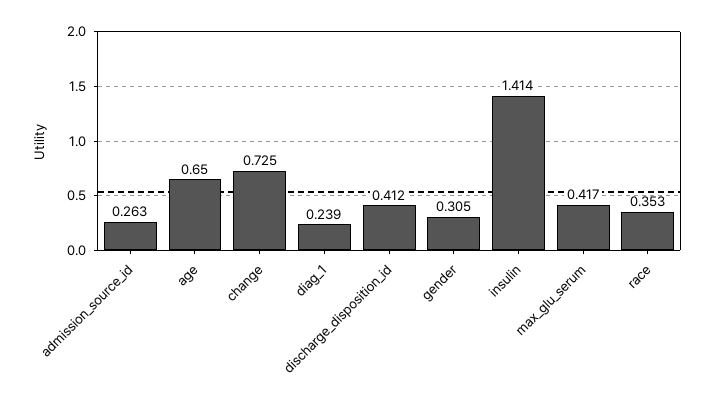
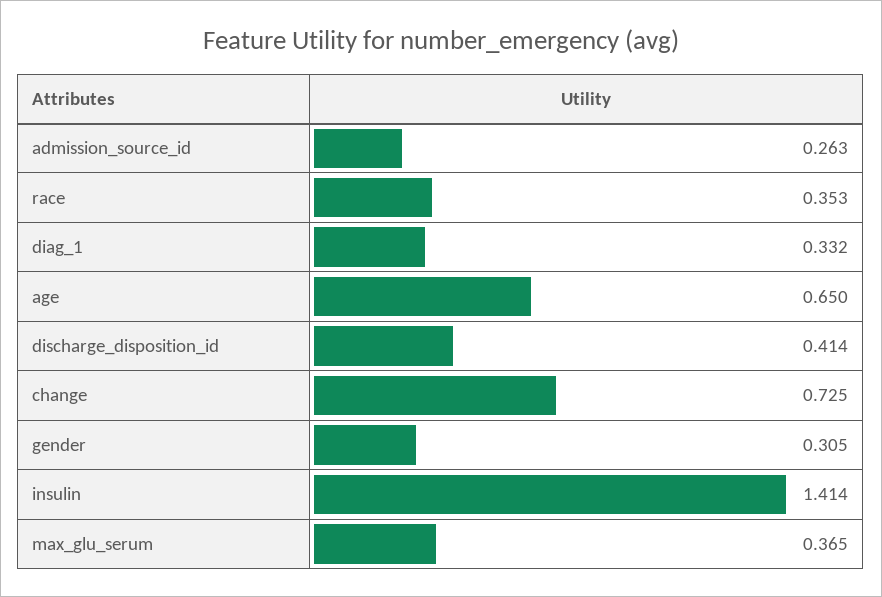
diag_1: 0.239 -> 0.332
discharge_disposition_id: 0.412 -> 0.414
max_glu_serum: 0.417 -> 0.365

